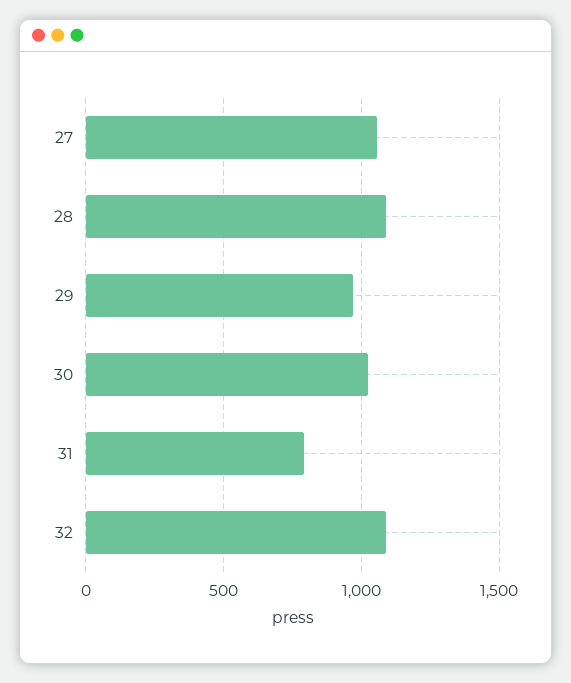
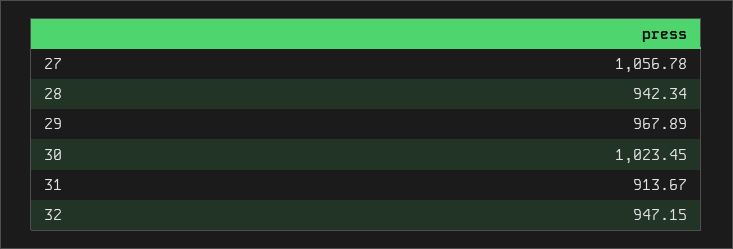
28: 1100 -> 942.34
31: 800 -> 913.67
32: 1100 -> 947.15

